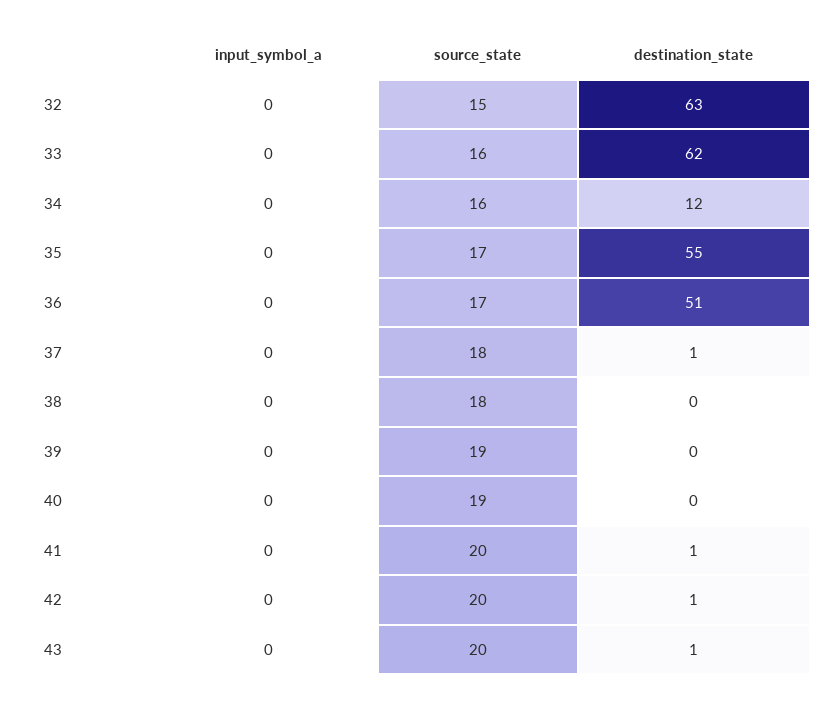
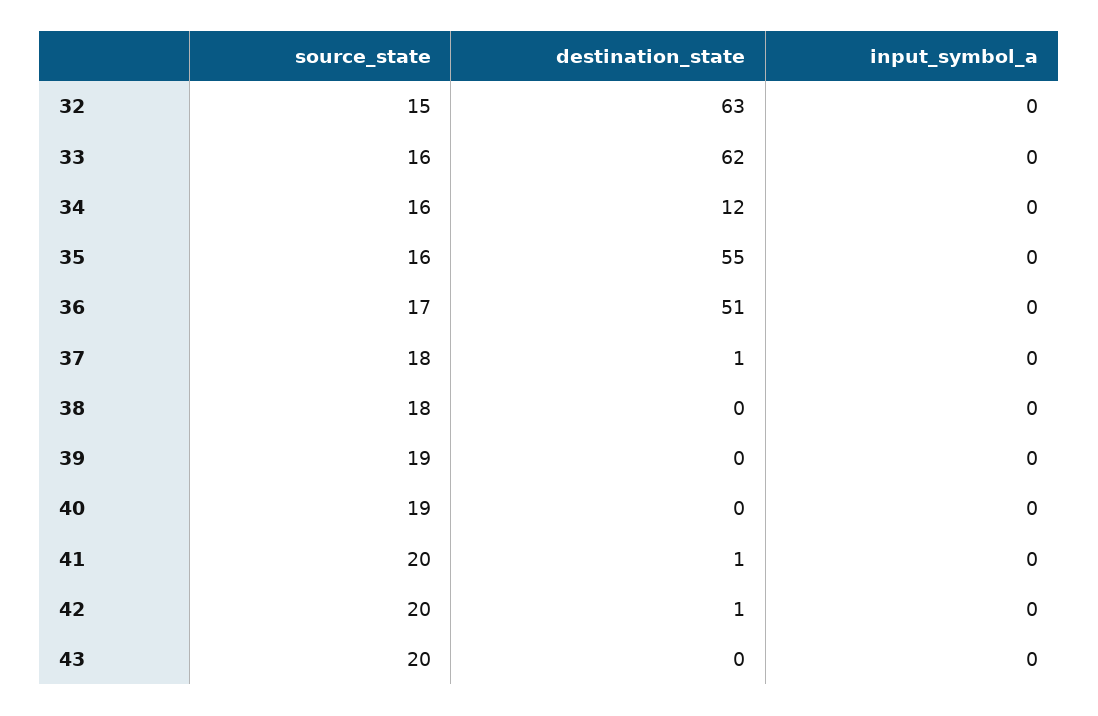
source_state, 35: 17 -> 16
destination_state, 43: 1 -> 0

